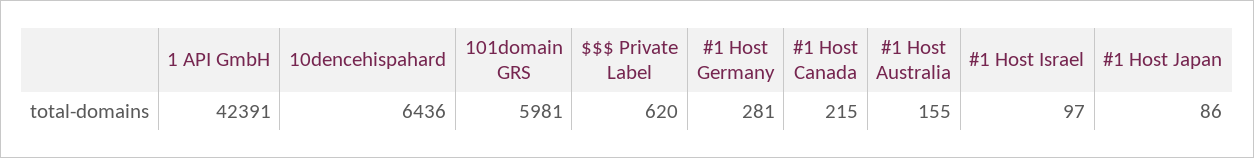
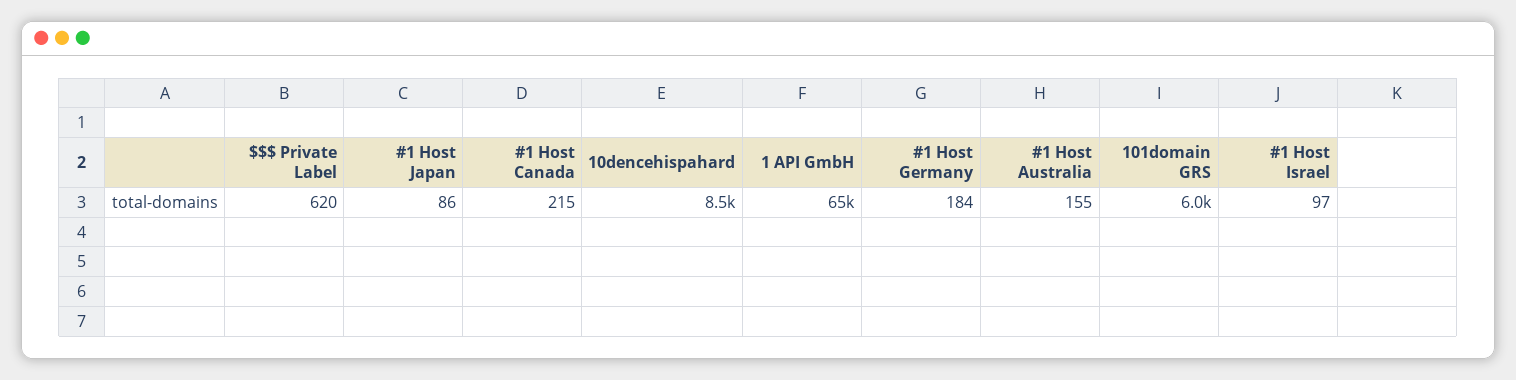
1 API GmbH: 42391 -> 65000
10dencehispahard: 6436 -> 8500
#1 Host Germany: 281 -> 184

